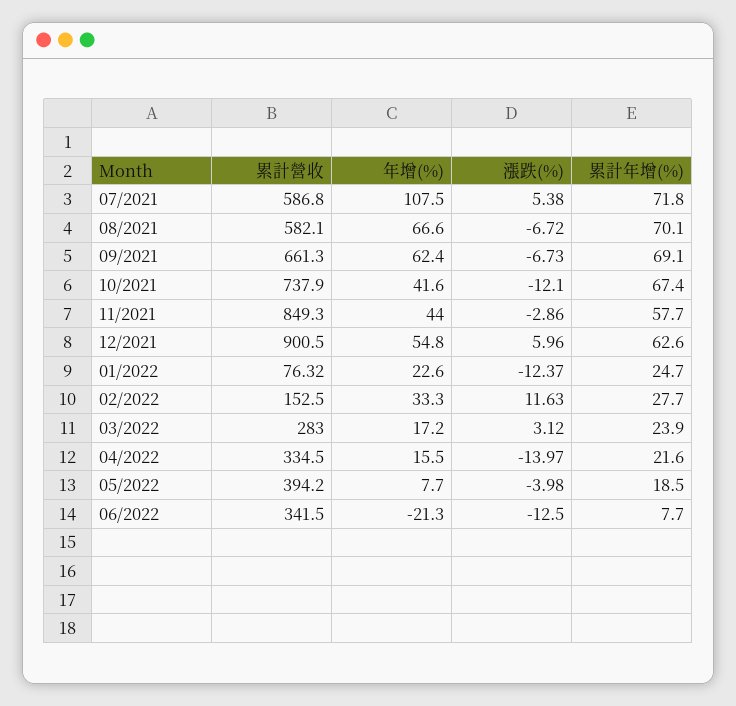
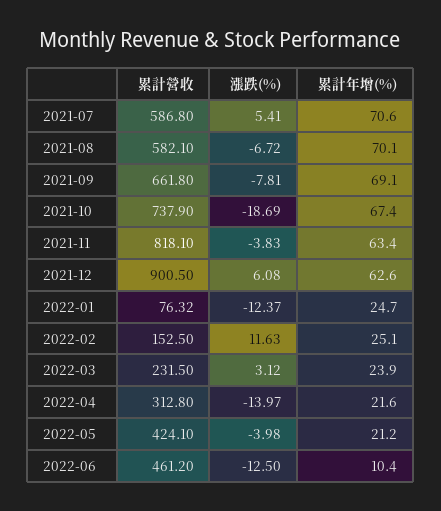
年增(%), 07/2021: 107.5 -> none
漲跌(%), 07/2021: 5.38 -> 5.41
累計年增(%), 07/2021: 71.8 -> 70.6
年增(%), 08/2021: 66.6 -> none
累計營收, 09/2021: 661.3 -> 661.8
年增(%), 09/2021: 62.4 -> none
漲跌(%), 09/2021: -6.73 -> -7.81
年增(%), 10/2021: 41.6 -> none
漲跌(%), 10/2021: -12.1 -> -18.69
累計營收, 11/2021: 849.3 -> 818.1
年增(%), 11/2021: 44 -> none
漲跌(%), 11/2021: -2.86 -> -3.83
累計年增(%), 11/2021: 57.7 -> 63.4
年增(%), 12/2021: 54.8 -> none
漲跌(%), 12/2021: 5.96 -> 6.08
年增(%), 01/2022: 22.6 -> none
年增(%), 02/2022: 33.3 -> none
累計年增(%), 02/2022: 27.7 -> 25.1
累計營收, 03/2022: 283 -> 231.5
年增(%), 03/2022: 17.2 -> none
累計營收, 04/2022: 334.5 -> 312.8
年增(%), 04/2022: 15.5 -> none
累計營收, 05/2022: 394.2 -> 424.1
年增(%), 05/2022: 7.7 -> none
累計年增(%), 05/2022: 18.5 -> 21.2
累計營收, 06/2022: 341.5 -> 461.2
年增(%), 06/2022: -21.3 -> none
累計年增(%), 06/2022: 7.7 -> 10.4

